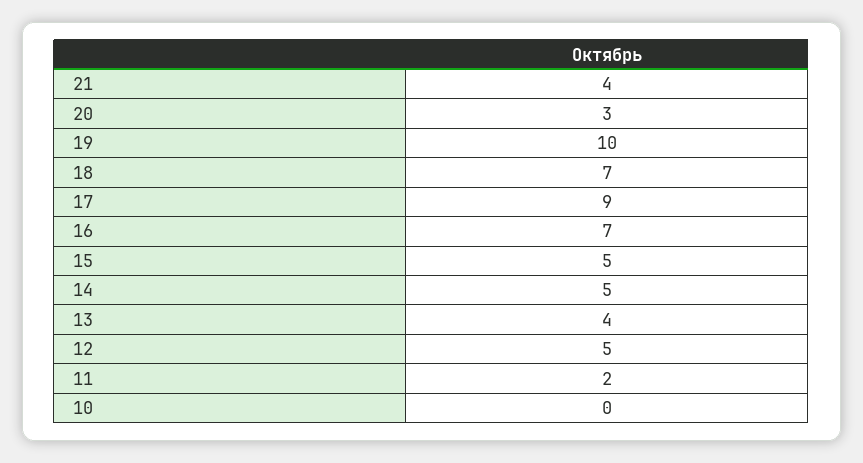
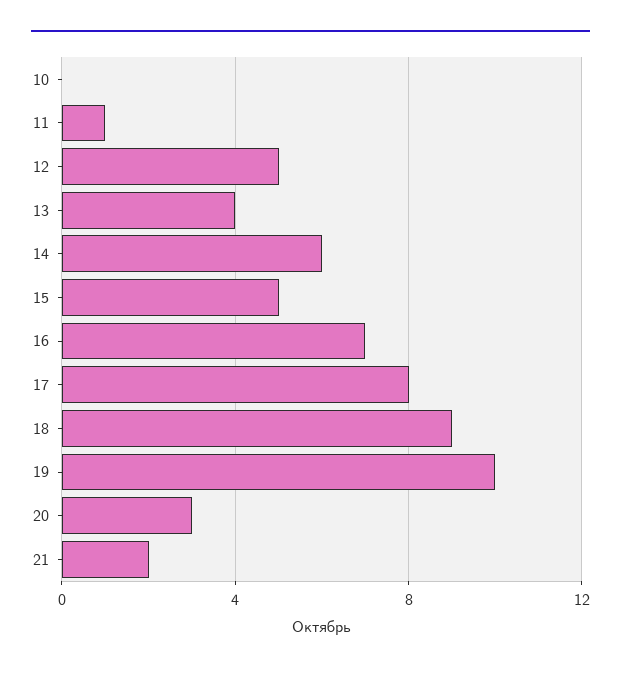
21: 4 -> 2
18: 7 -> 9
17: 9 -> 8
14: 5 -> 6
11: 2 -> 1

